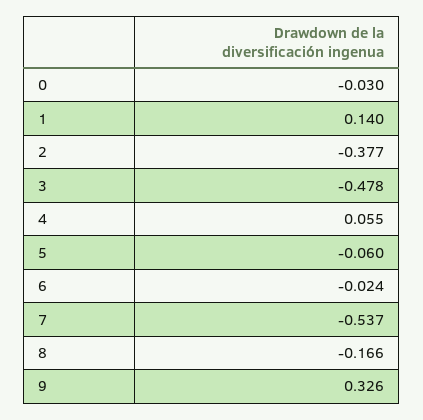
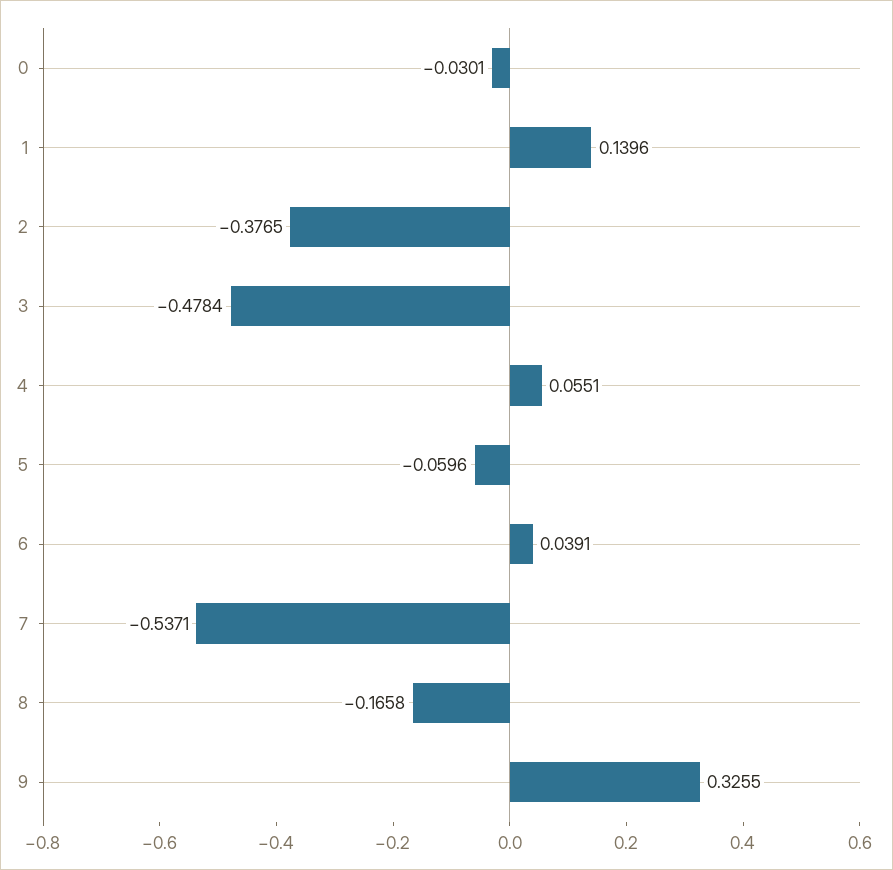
6: -0.024 -> 0.0391

